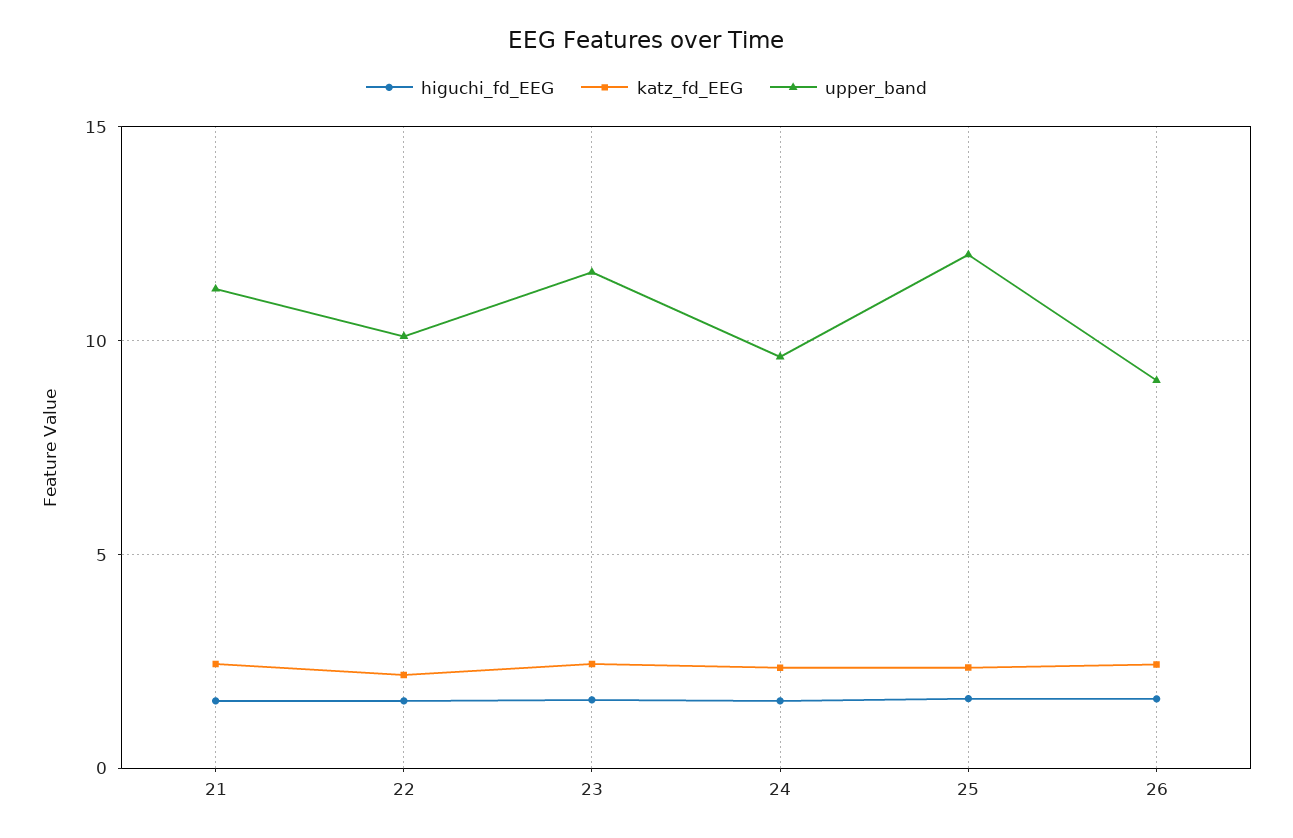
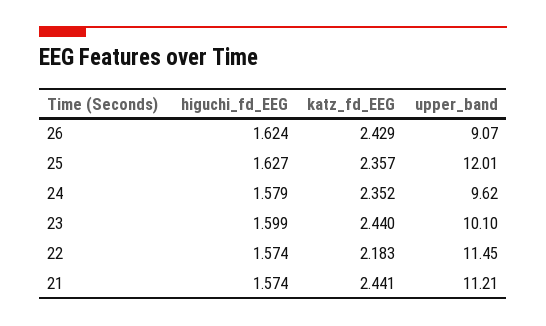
upper_band, 22: 10 -> 11.45
upper_band, 23: 11.5 -> 10.1

